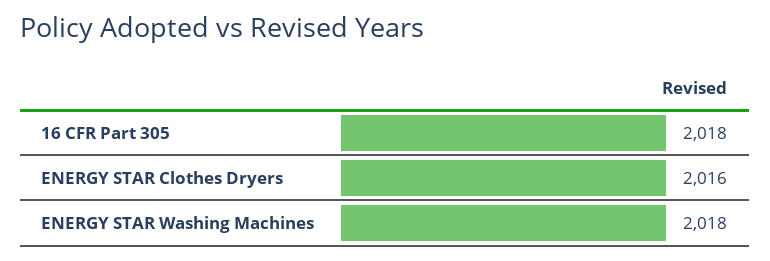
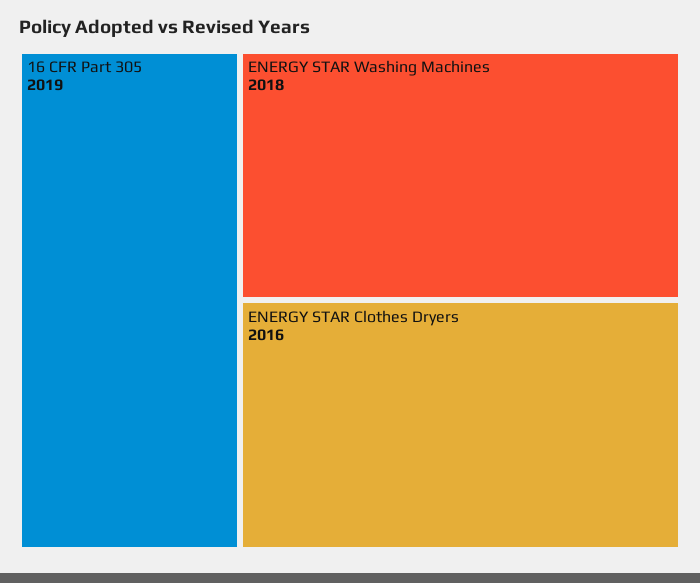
16 CFR Part 305: 2018 -> 2019

